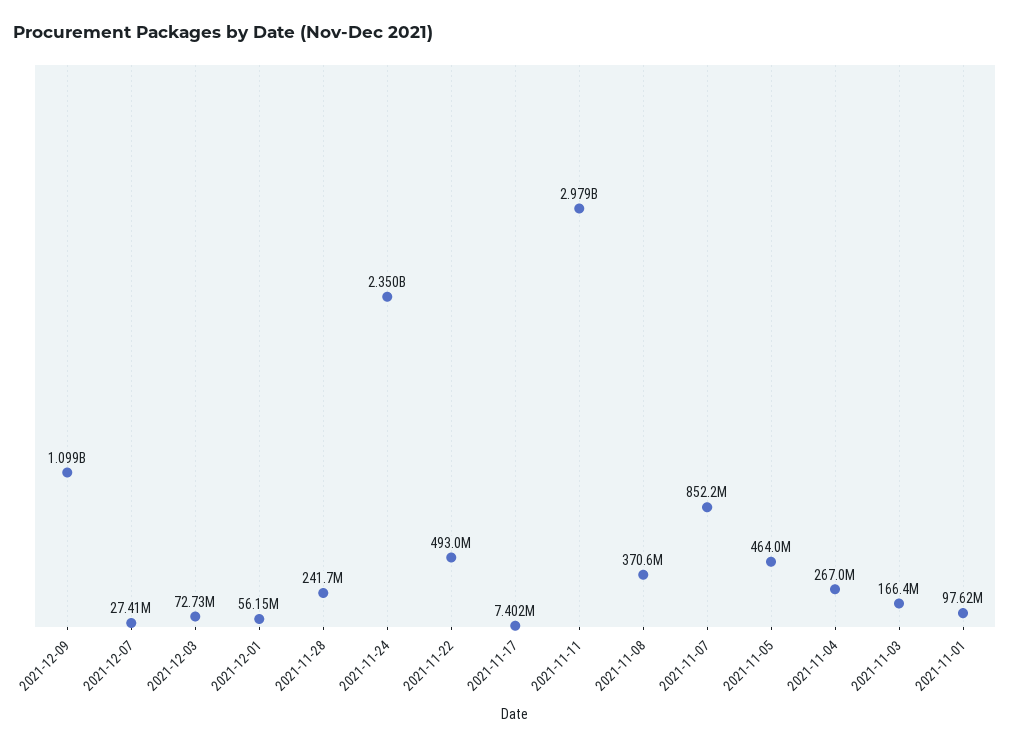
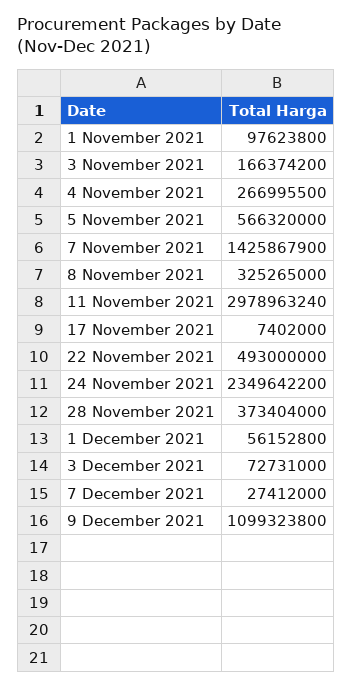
2021-11-28: 241700000 -> 373404000
2021-11-08: 370600000 -> 325265000
2021-11-07: 852200000 -> 1425867900
2021-11-05: 464000000 -> 566320000

